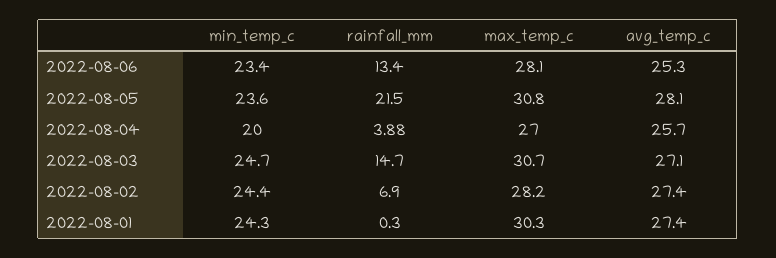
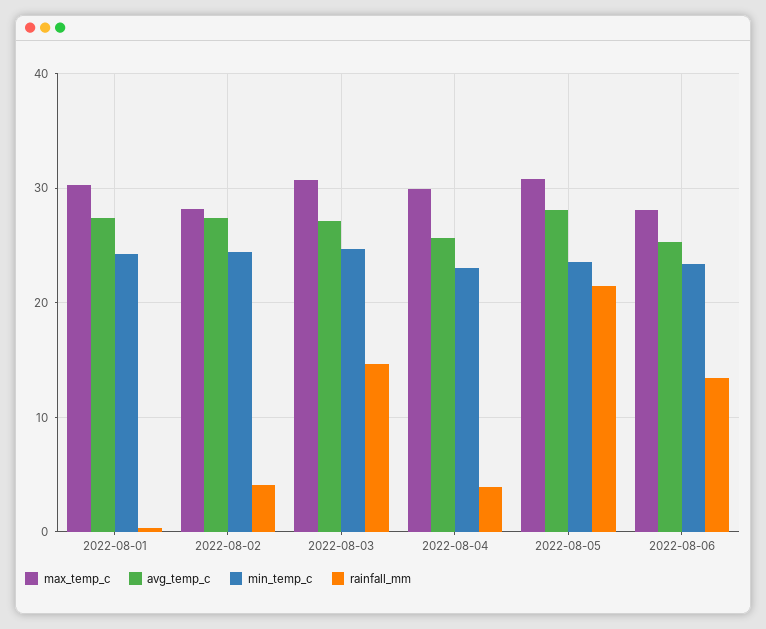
min_temp_c, 2022-08-04: 20 -> 23
max_temp_c, 2022-08-04: 27 -> 30
rainfall_mm, 2022-08-02: 6.9 -> 4

